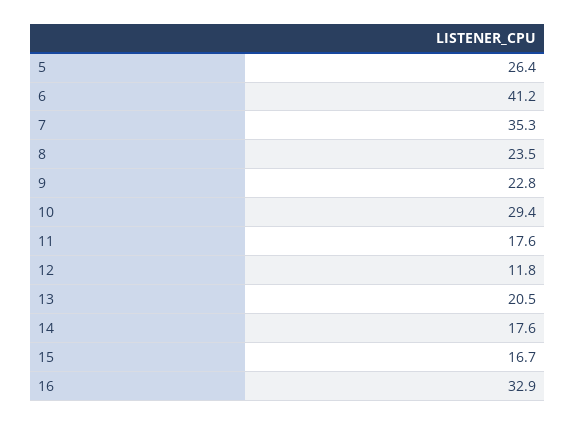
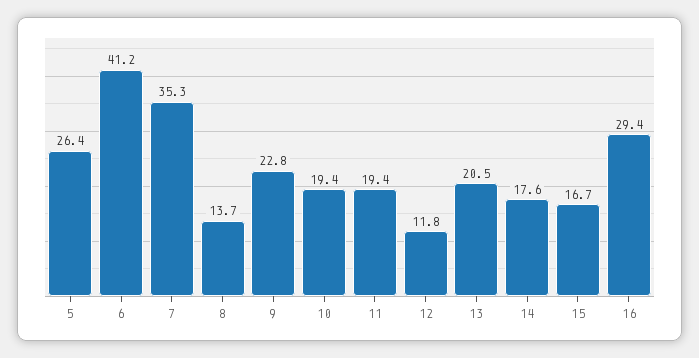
8: 23.5 -> 13.7
10: 29.4 -> 19.4
11: 17.6 -> 19.4
16: 32.9 -> 29.4

